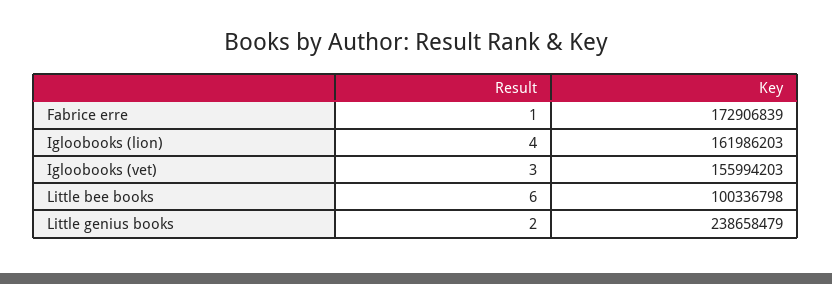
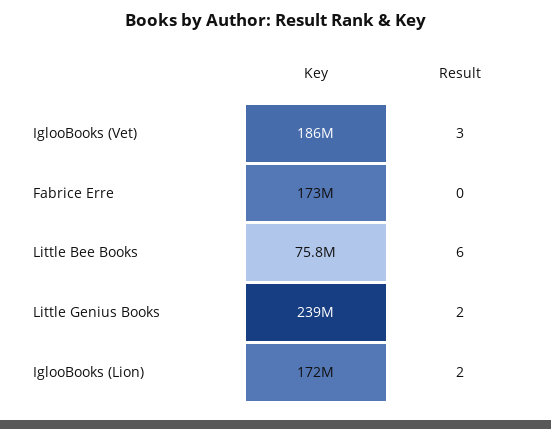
Result, Fabrice erre: 1 -> 0
Result, Igloobooks (lion): 4 -> 2
Key, Igloobooks (lion): 161986203 -> 172000000
Key, Igloobooks (vet): 155994203 -> 186000000
Key, Little bee books: 100336798 -> 75800000

